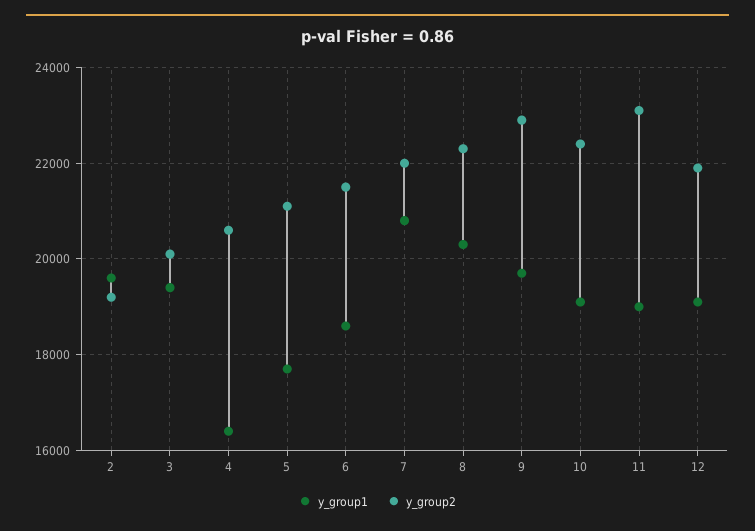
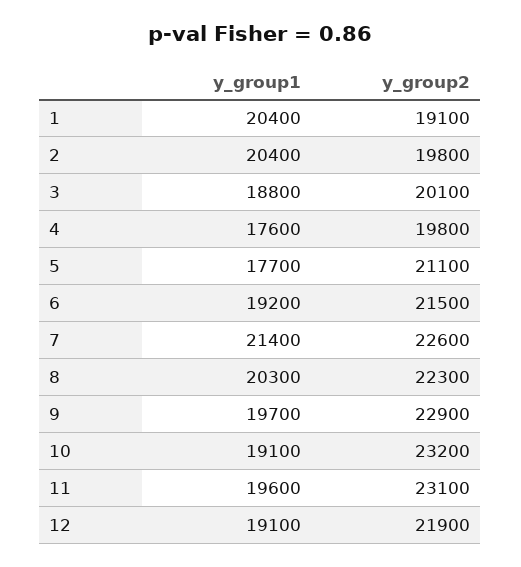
y_group1, 2: 19600 -> 20400
y_group2, 2: 19200 -> 19800
y_group1, 3: 19400 -> 18800
y_group1, 4: 16400 -> 17600
y_group2, 4: 20600 -> 19800
y_group1, 6: 18600 -> 19200
y_group1, 7: 20800 -> 21400
y_group2, 7: 22000 -> 22600
y_group2, 10: 22400 -> 23200
y_group1, 11: 19000 -> 19600
y_group1, 1: none -> 20400
y_group2, 1: none -> 19100

